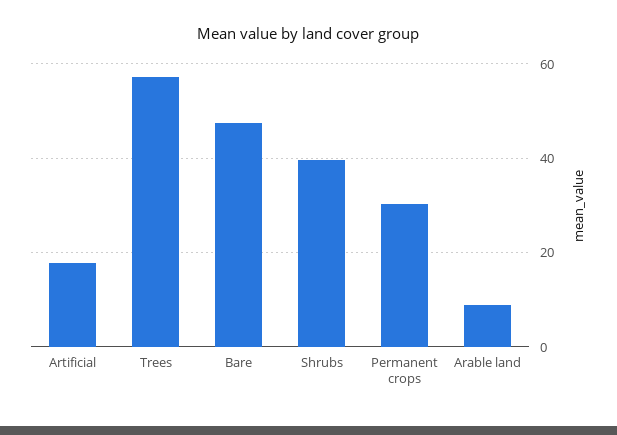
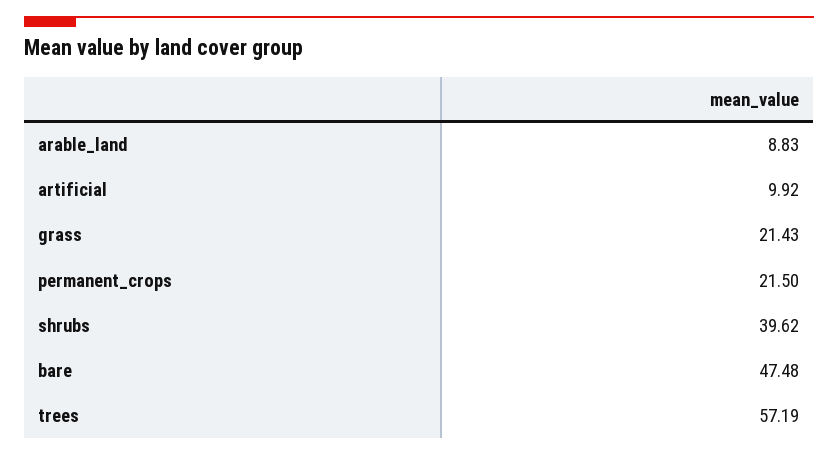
Artificial: 18 -> 9.92
Permanent crops: 30 -> 21.5
grass: none -> 21.43

